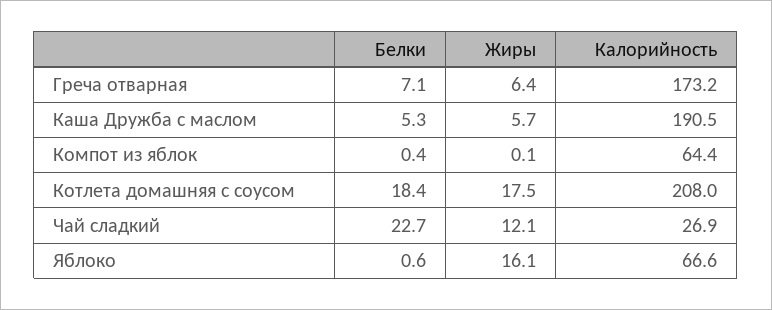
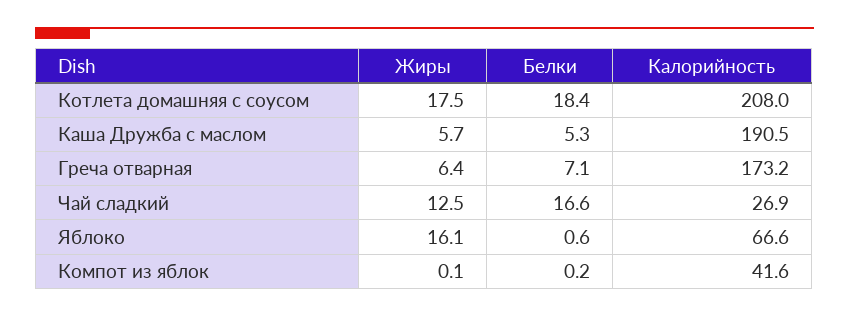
Белки, Компот из яблок: 0.4 -> 0.2
Калорийность, Компот из яблок: 64.4 -> 41.6
Белки, Чай сладкий: 22.7 -> 16.6
Жиры, Чай сладкий: 12.1 -> 12.5

